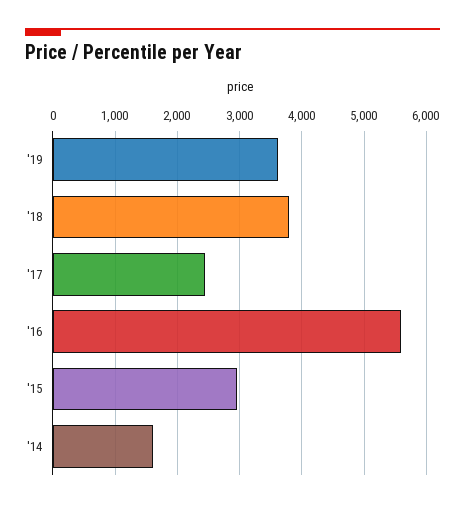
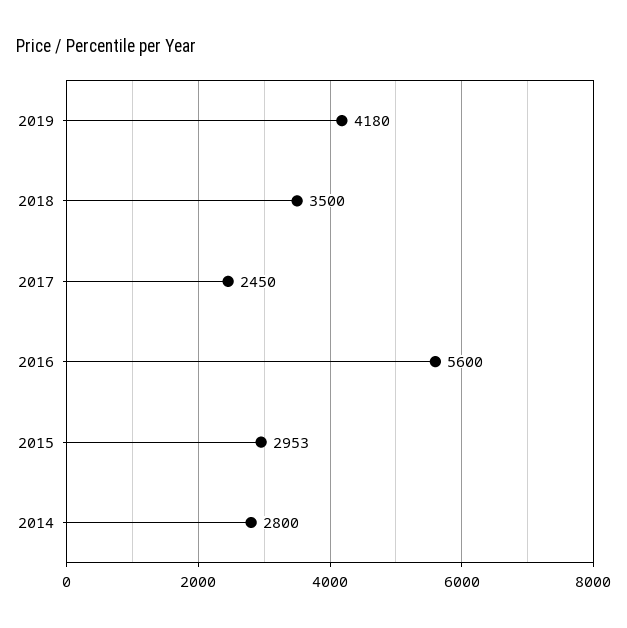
'19: 3600 -> 4180
'18: 3800 -> 3500
'14: 1600 -> 2800

